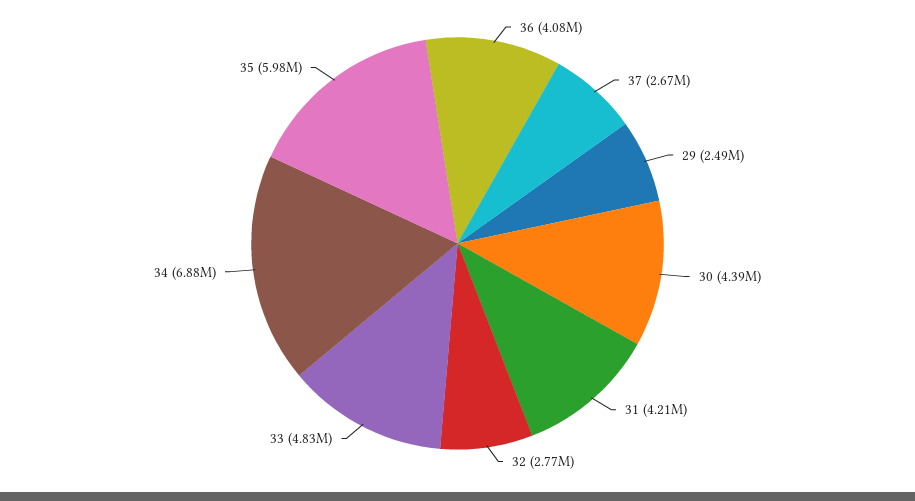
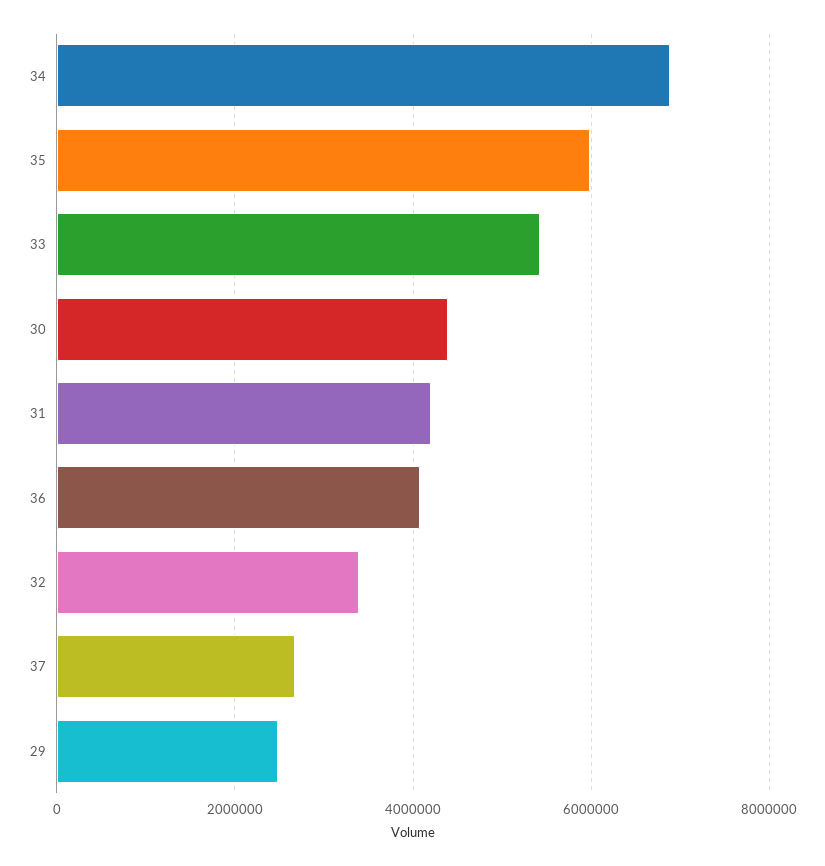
32: 2770000 -> 3400000
33: 4830000 -> 5400000

